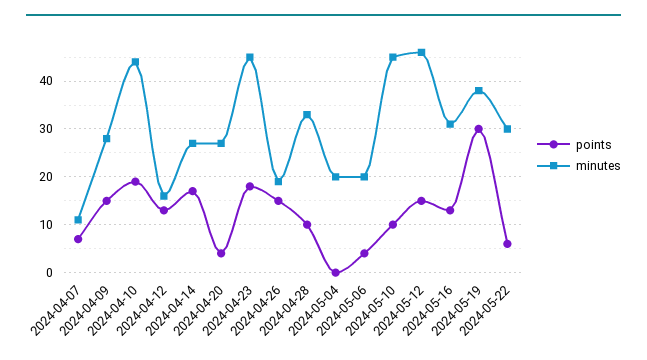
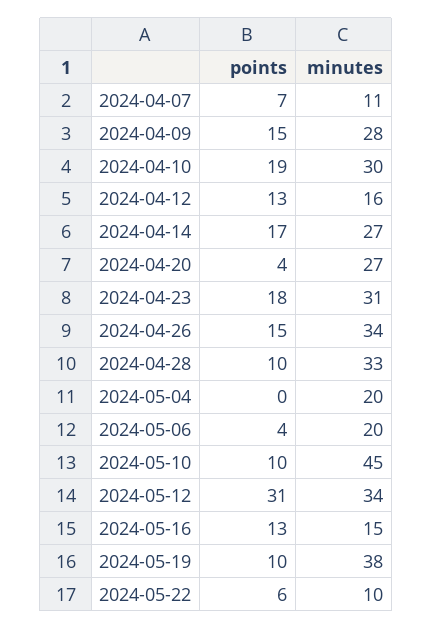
minutes, 2024-04-10: 45 -> 30
minutes, 2024-04-23: 45 -> 31
minutes, 2024-04-26: 20 -> 34
points, 2024-05-12: 15 -> 31
minutes, 2024-05-12: 45 -> 34
minutes, 2024-05-16: 30 -> 15
points, 2024-05-19: 30 -> 10
minutes, 2024-05-22: 30 -> 10

